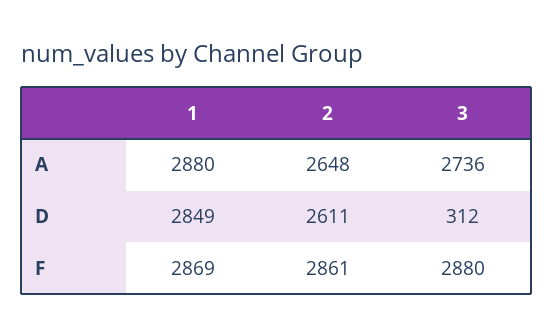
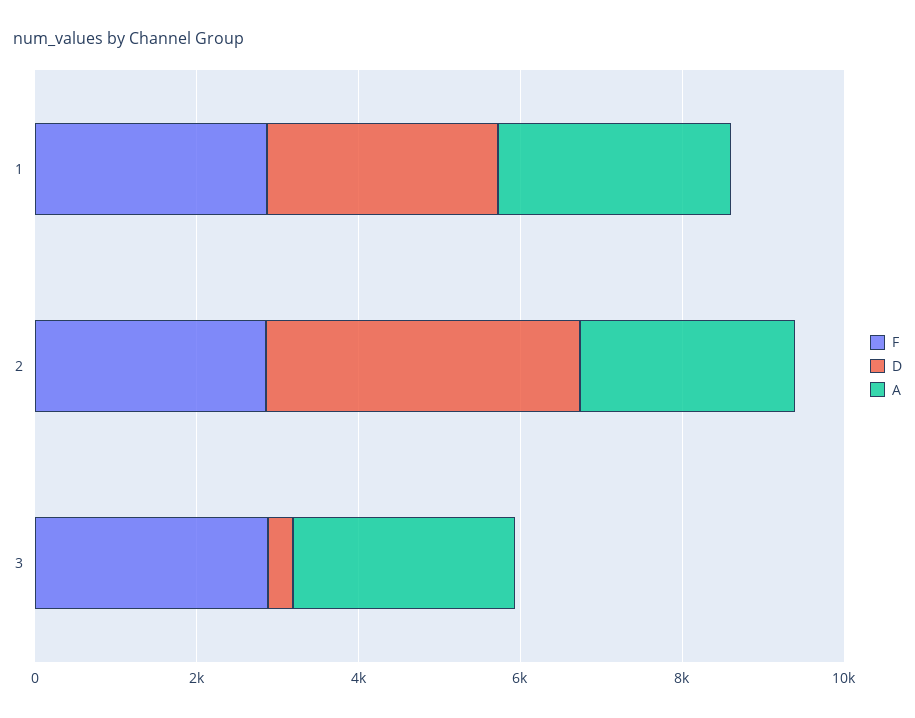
D, 2: 2611 -> 4000

